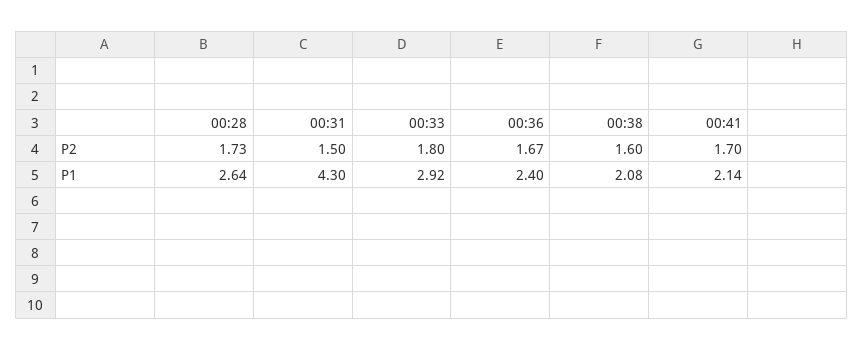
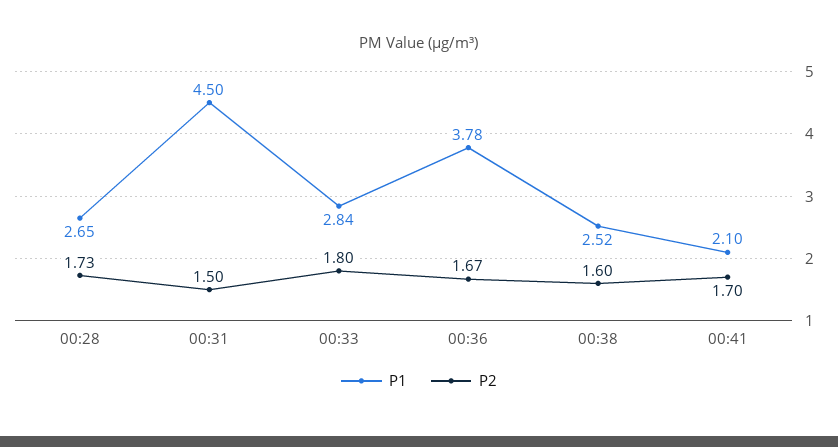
P1, 00:28: 2.64 -> 2.65
P1, 00:31: 4.3 -> 4.5
P1, 00:33: 2.92 -> 2.84
P1, 00:36: 2.4 -> 3.78
P1, 00:38: 2.08 -> 2.52
P1, 00:41: 2.14 -> 2.1

